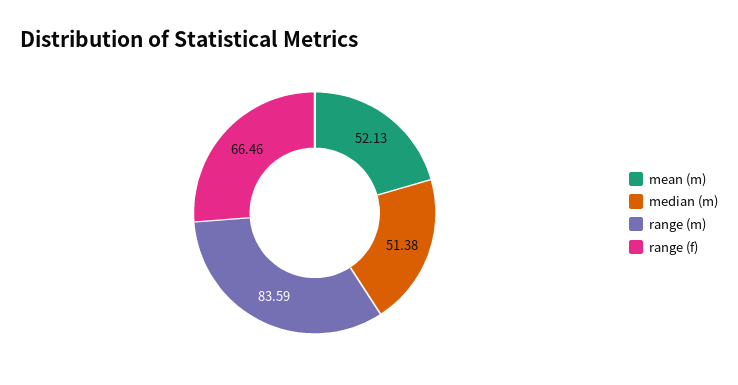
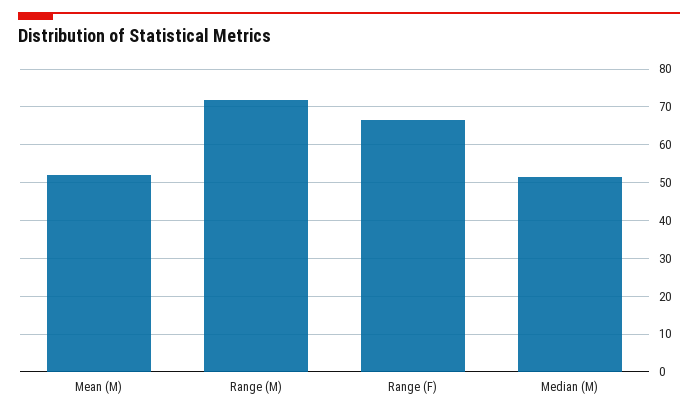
range (m): 83.59 -> 72

